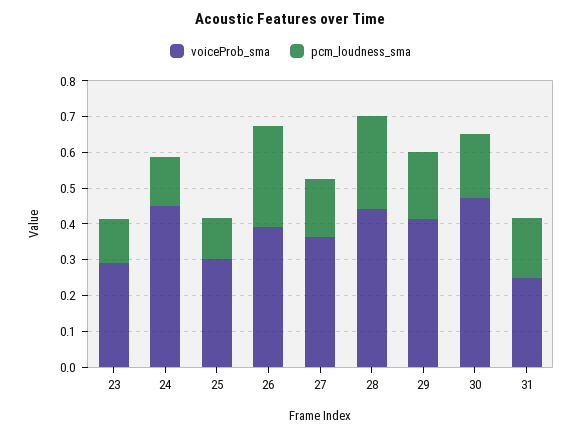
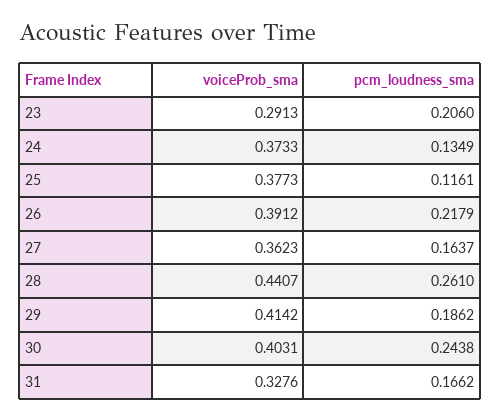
pcm_loudness_sma, 23: 0.125 -> 0.206
voiceProb_sma, 24: 0.45 -> 0.3733
voiceProb_sma, 25: 0.3 -> 0.3773
pcm_loudness_sma, 26: 0.275 -> 0.2179
voiceProb_sma, 30: 0.475 -> 0.4031
pcm_loudness_sma, 30: 0.175 -> 0.2438
voiceProb_sma, 31: 0.25 -> 0.3276

